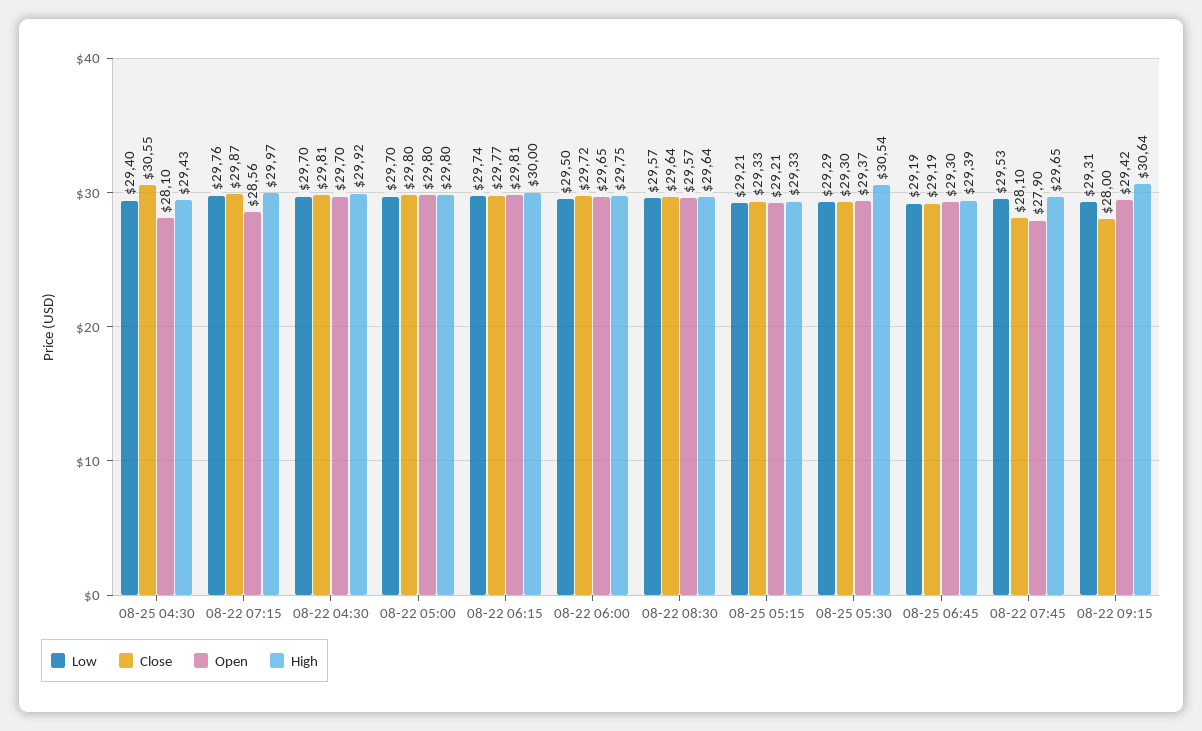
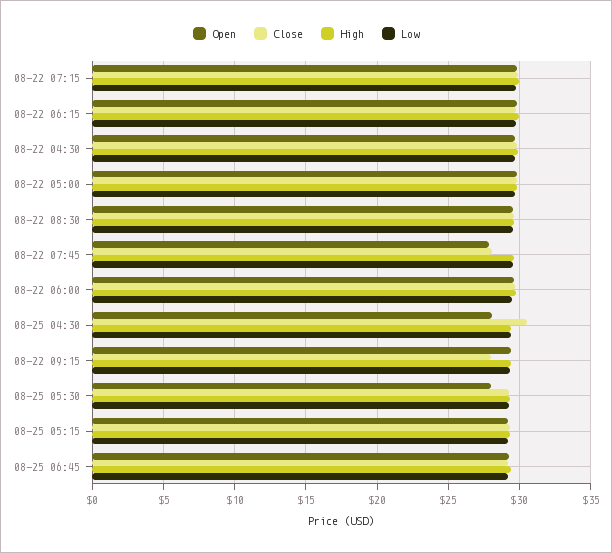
Open, 08-22 07:15: 28.56 -> 30
Open, 08-25 05:30: 29.37 -> 28
High, 08-25 05:30: 30.54 -> 29.5
High, 08-22 09:15: 30.64 -> 29.5

